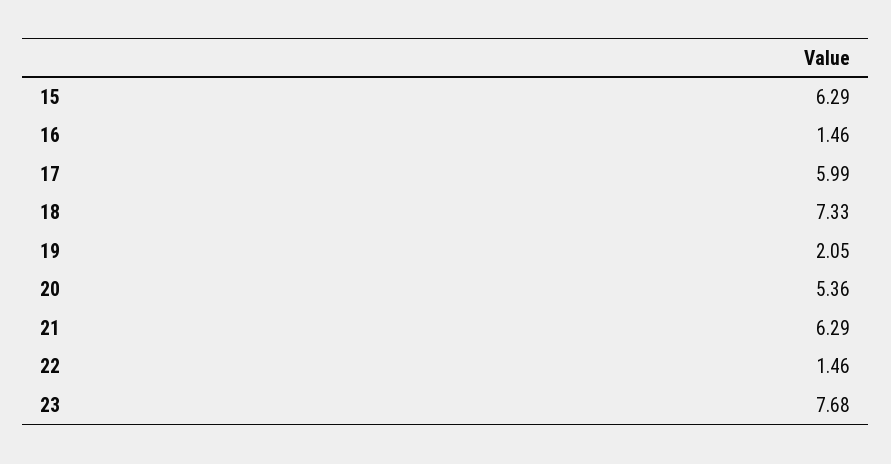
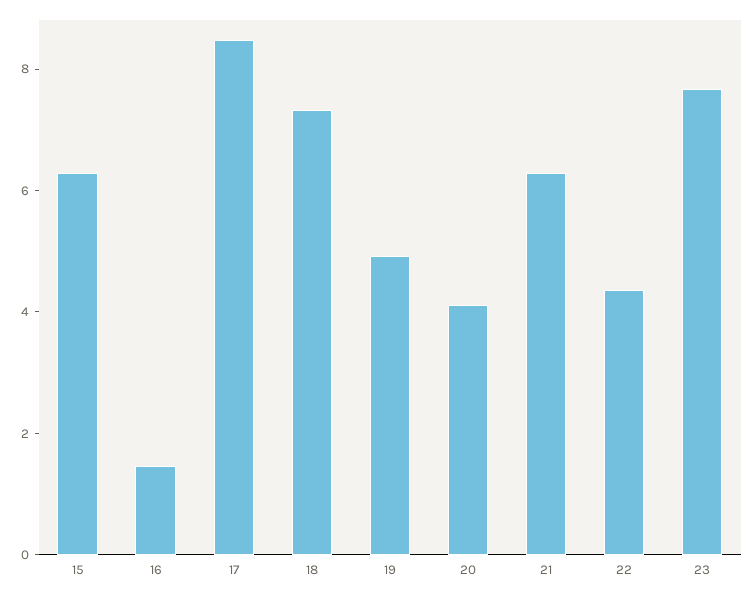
17: 5.99 -> 8.5
19: 2.05 -> 5
20: 5.36 -> 4
22: 1.46 -> 4.5

